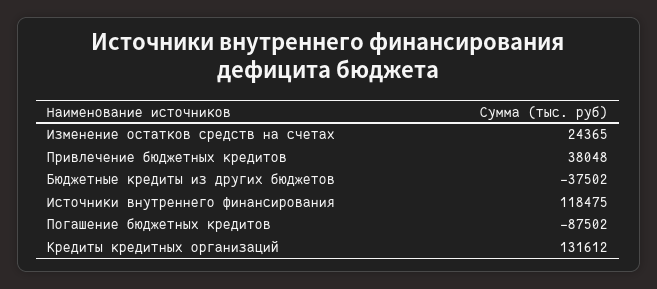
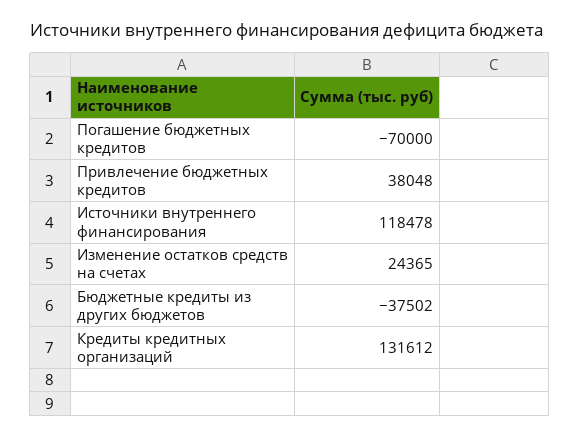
Источники внутреннего финансирования: 118475 -> 118478
Погашение бюджетных кредитов: -87502 -> -70000

